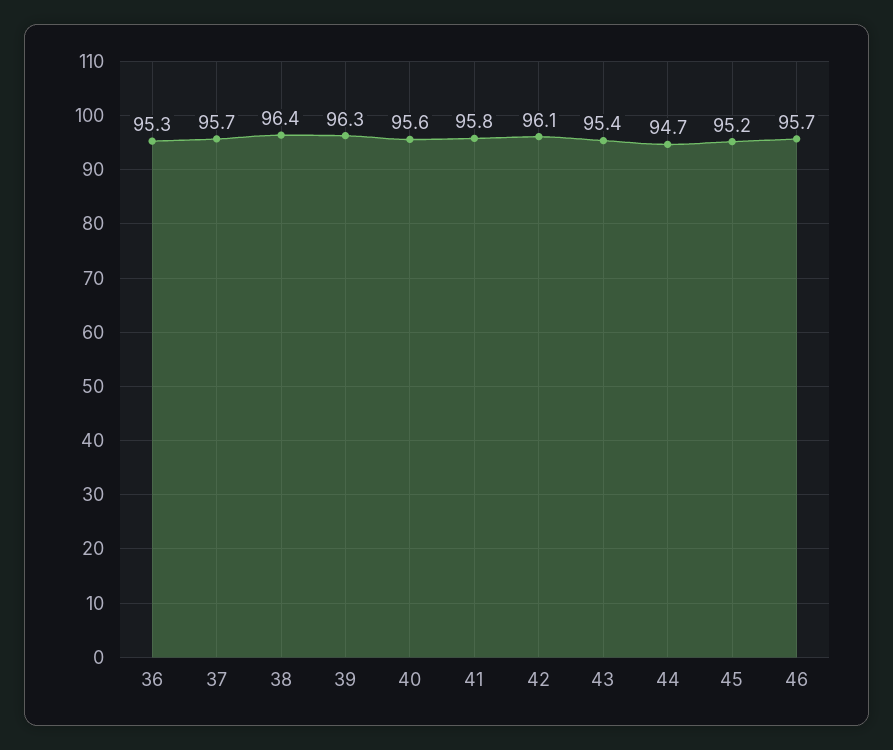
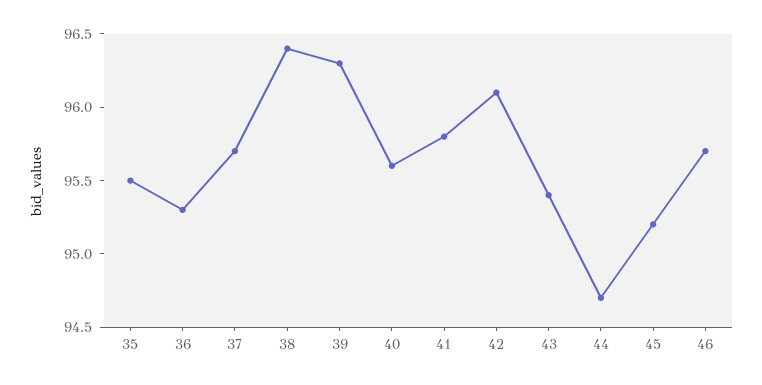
35: none -> 95.5

